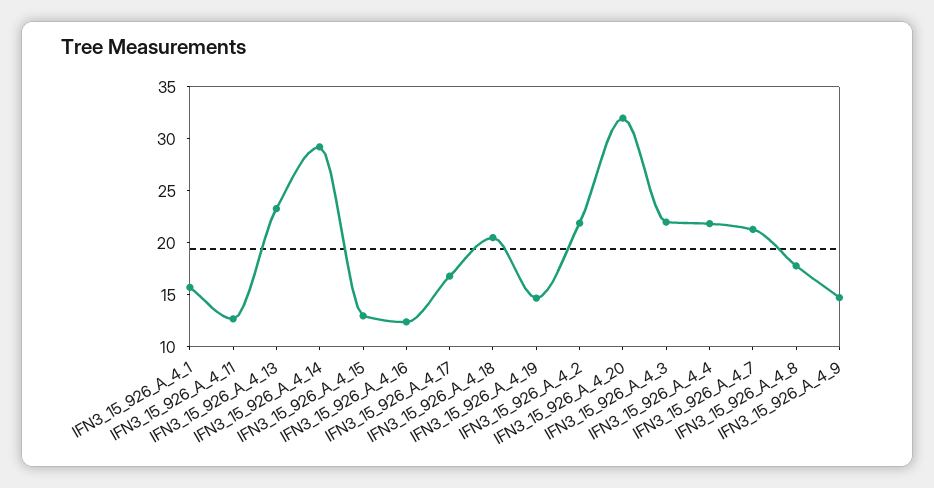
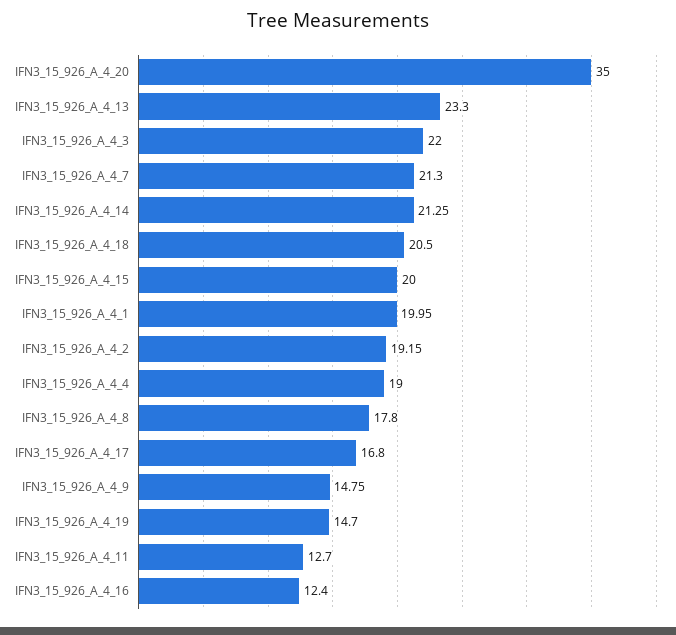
IFN3_15_926_A_4_1: 16 -> 19.95
IFN3_15_926_A_4_14: 29 -> 21.25
IFN3_15_926_A_4_15: 13 -> 20
IFN3_15_926_A_4_2: 22 -> 19.15
IFN3_15_926_A_4_20: 32 -> 35
IFN3_15_926_A_4_4: 22 -> 19

